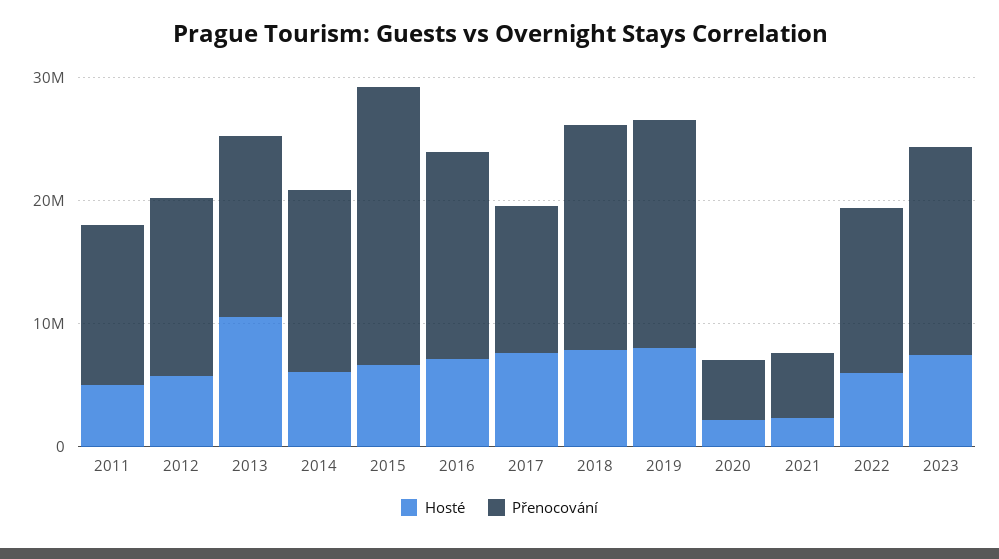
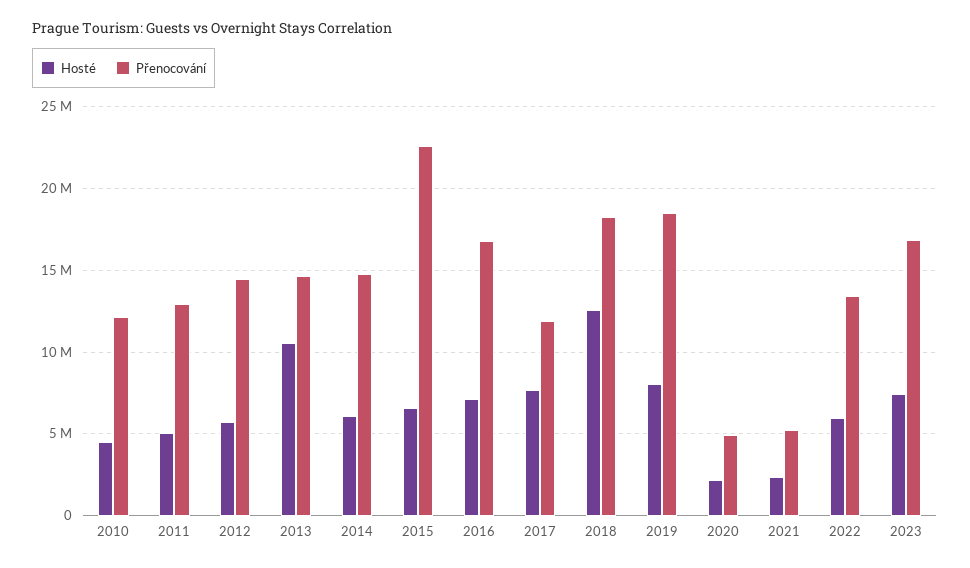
Hosté, 2018: 8000000 -> 12500000
Hosté, 2010: none -> 4500000
Přenocování, 2010: none -> 12000000

